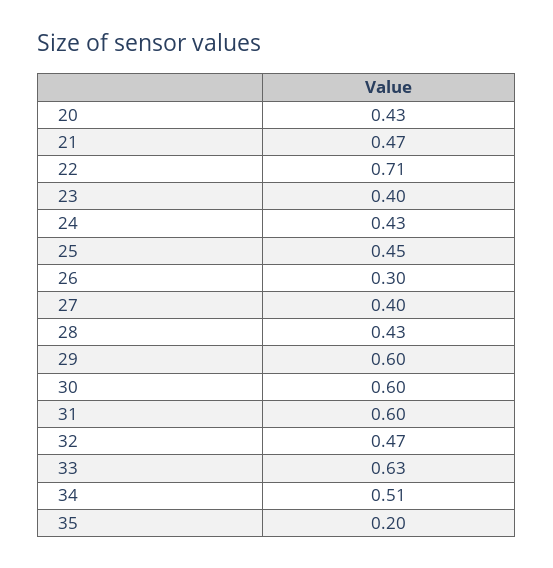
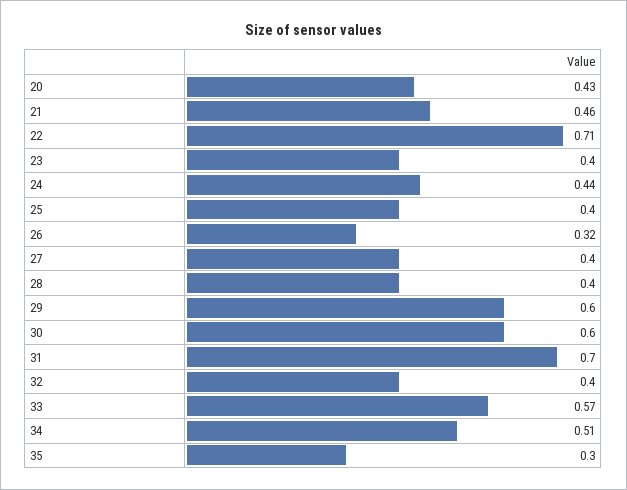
21: 0.47 -> 0.46
24: 0.43 -> 0.44
25: 0.45 -> 0.4
26: 0.3 -> 0.32
28: 0.43 -> 0.4
31: 0.6 -> 0.7
32: 0.47 -> 0.4
33: 0.63 -> 0.57
35: 0.2 -> 0.3

